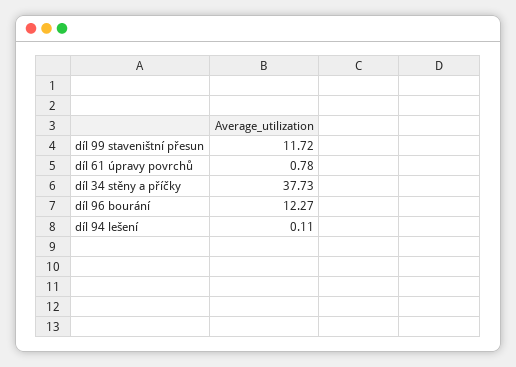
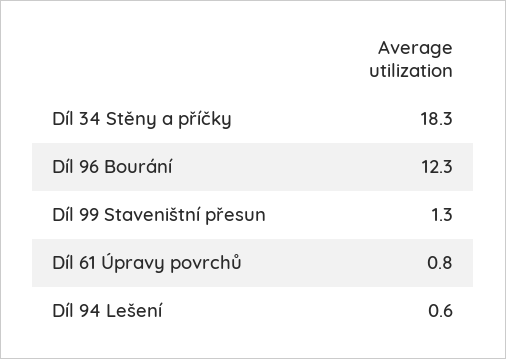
díl 99 staveništní přesun: 11.72 -> 1.3
díl 34 stěny a příčky: 37.73 -> 18.3
díl 94 lešení: 0.11 -> 0.6

